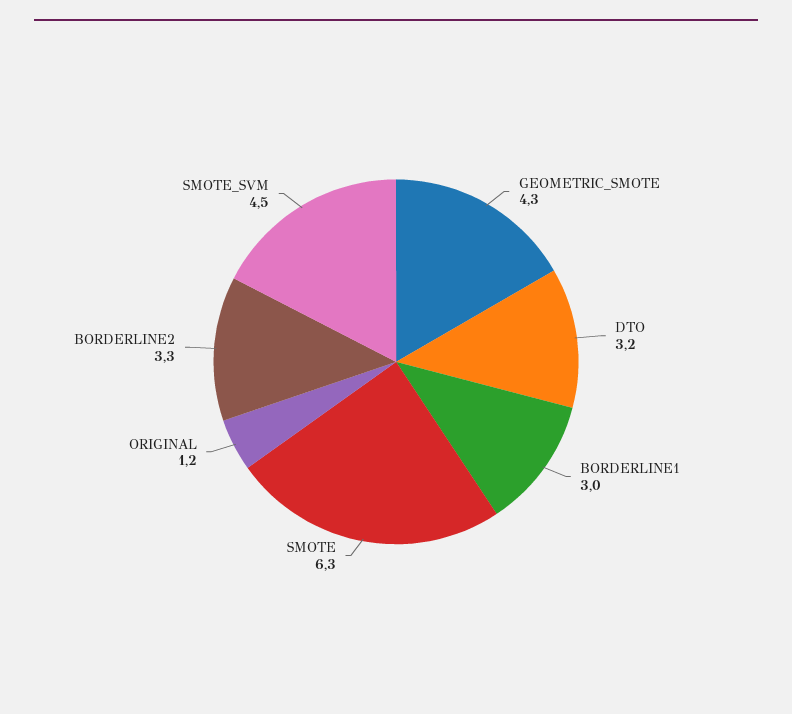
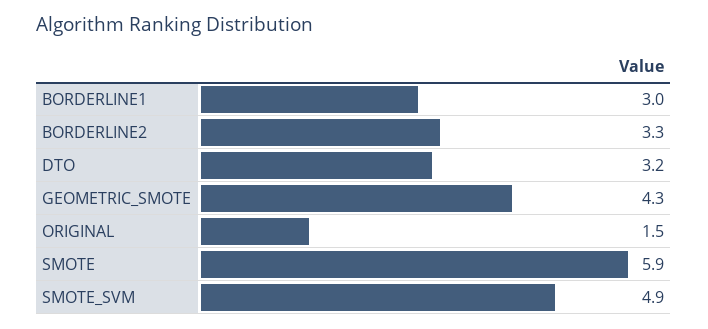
SMOTE: 6.3 -> 5.9
ORIGINAL: 1.2 -> 1.5
SMOTE_SVM: 4.5 -> 4.9

